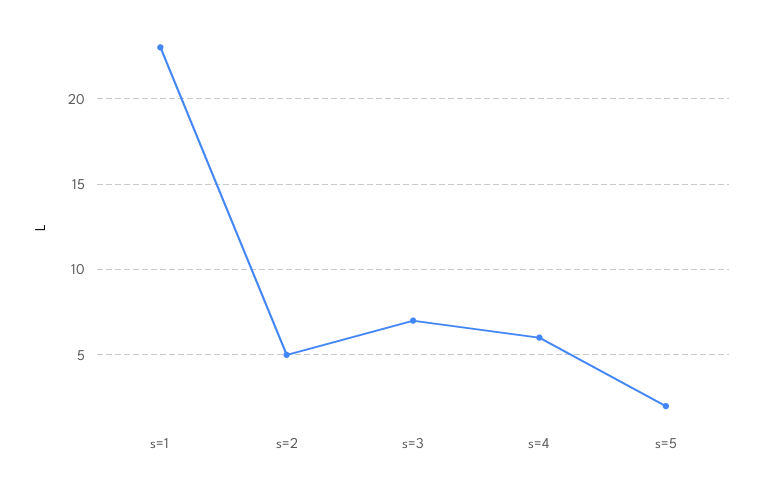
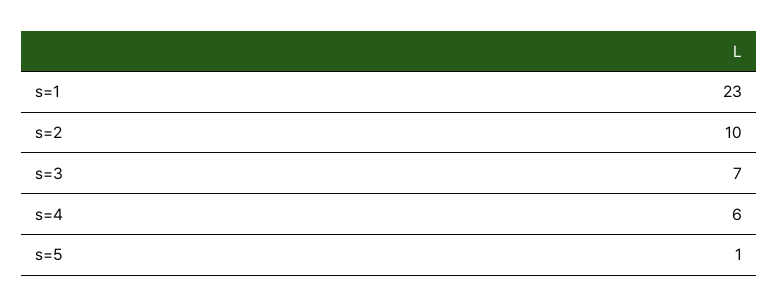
s=2: 5 -> 10
s=5: 2 -> 1

